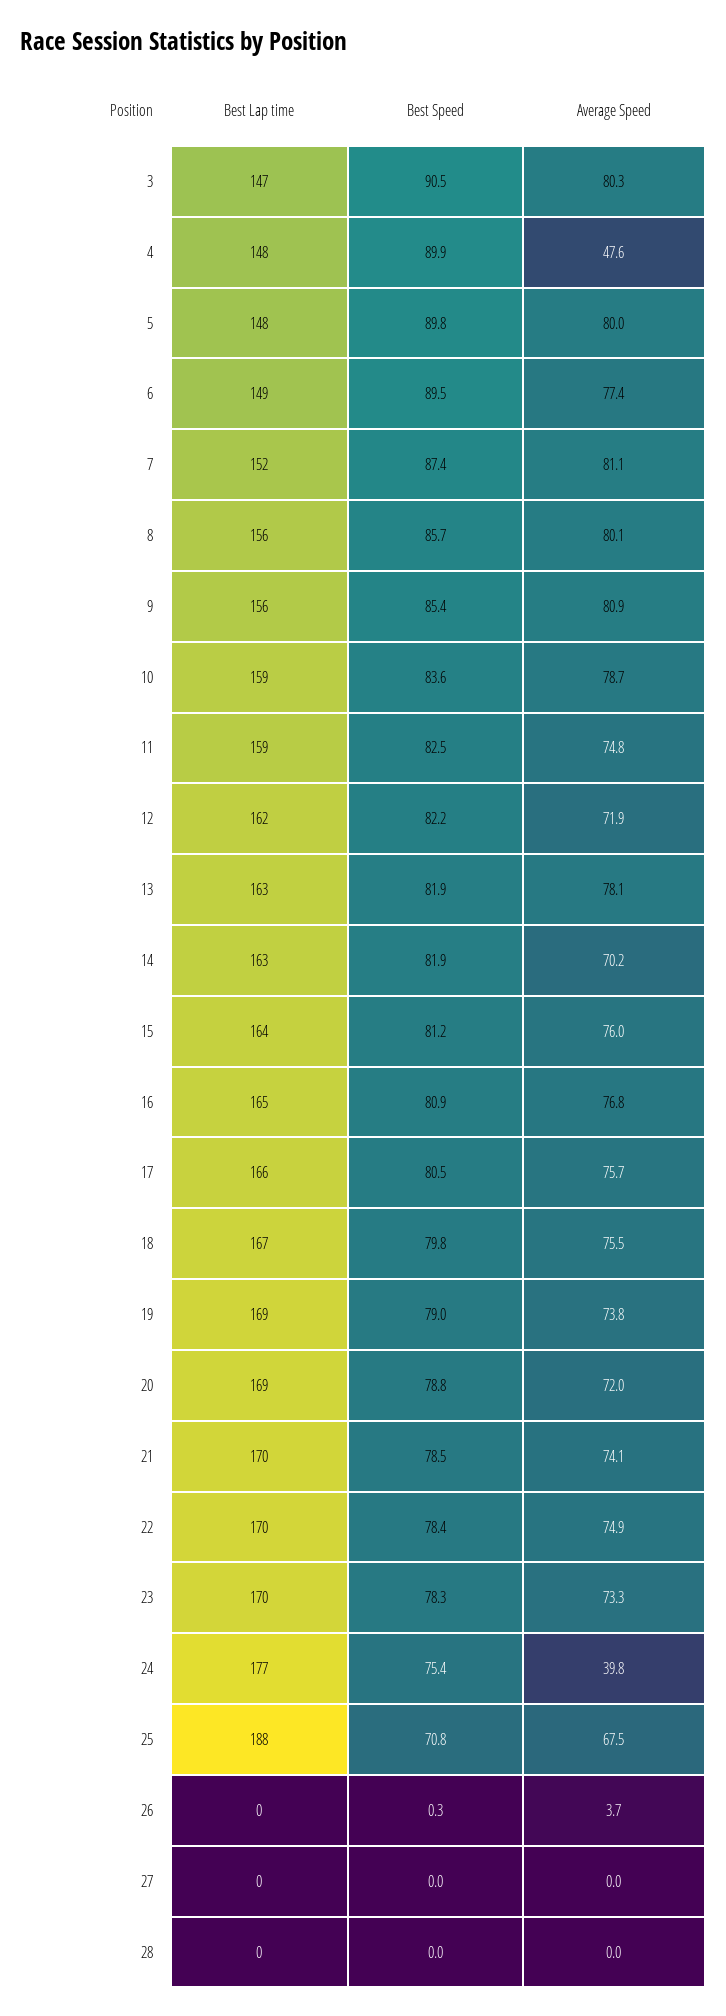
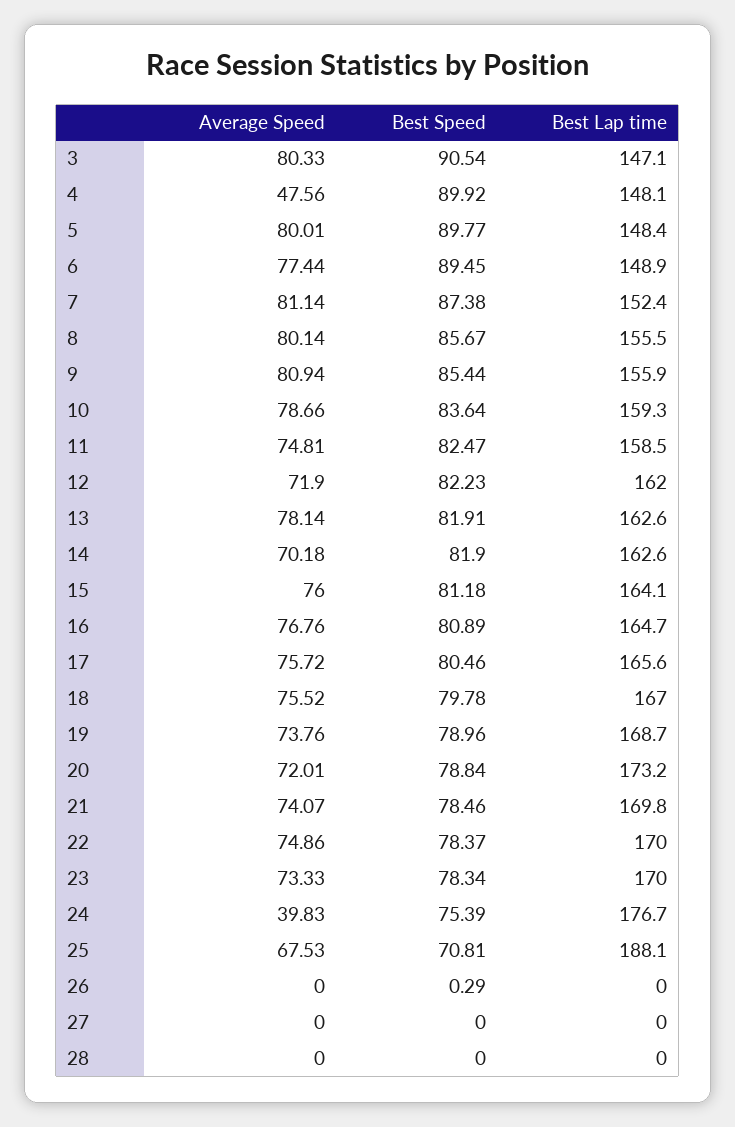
Best Lap time, 20: 169 -> 173.2
Average Speed, 26: 3.7 -> 0

